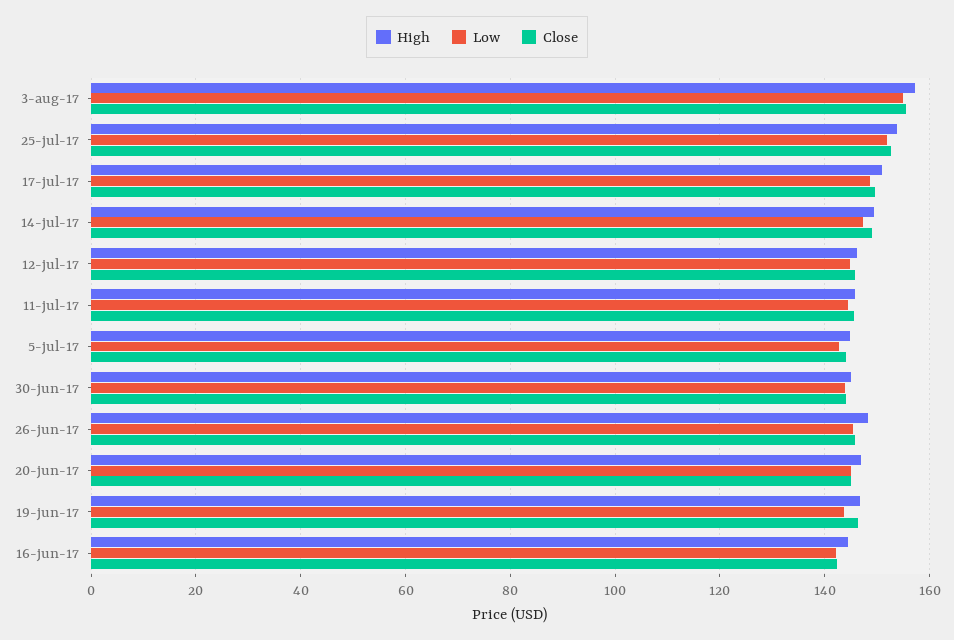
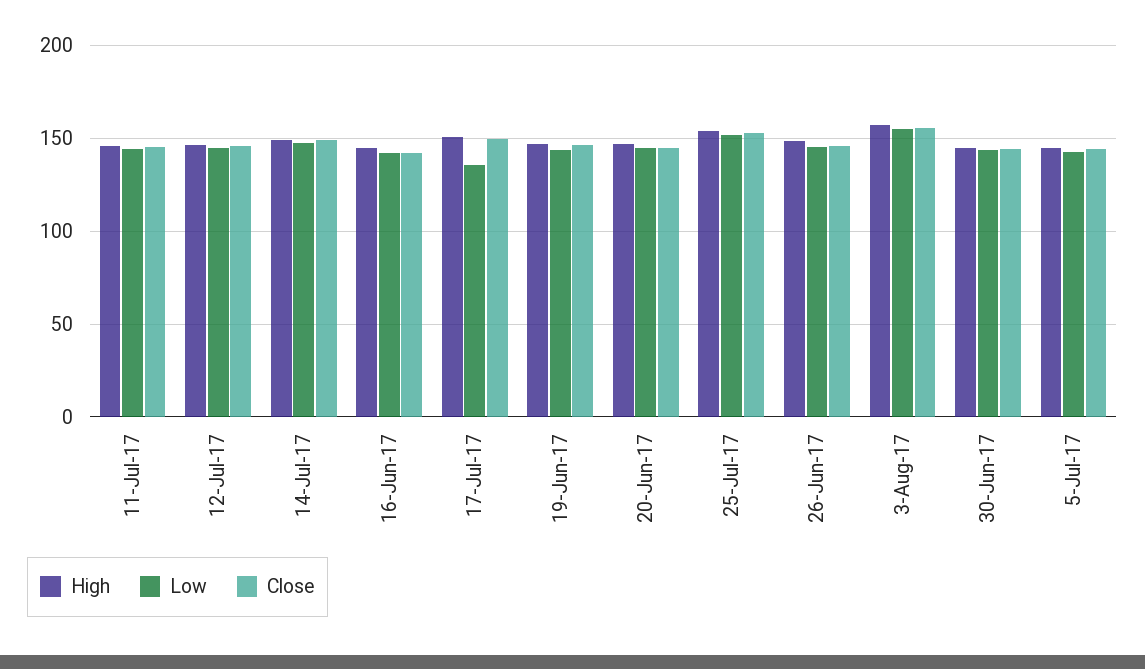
Low, 17-jul-17: 148 -> 135

